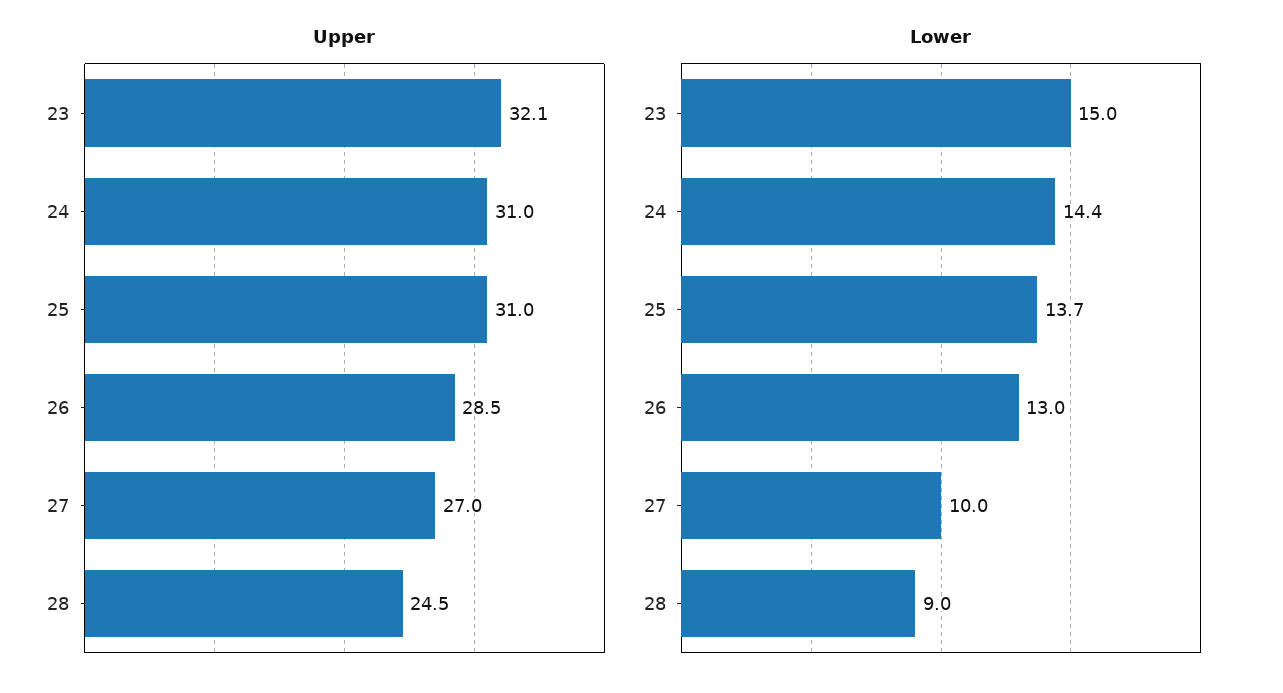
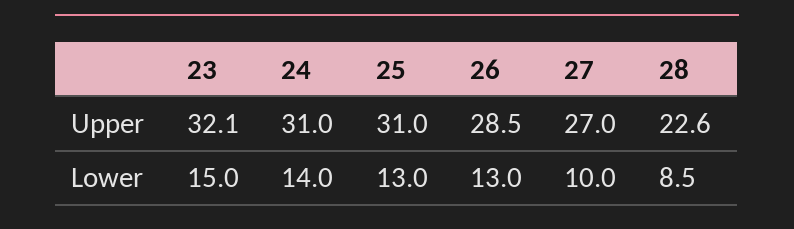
Upper, 28: 24.5 -> 22.6
Lower, 24: 14.4 -> 14
Lower, 25: 13.7 -> 13
Lower, 28: 9 -> 8.5

